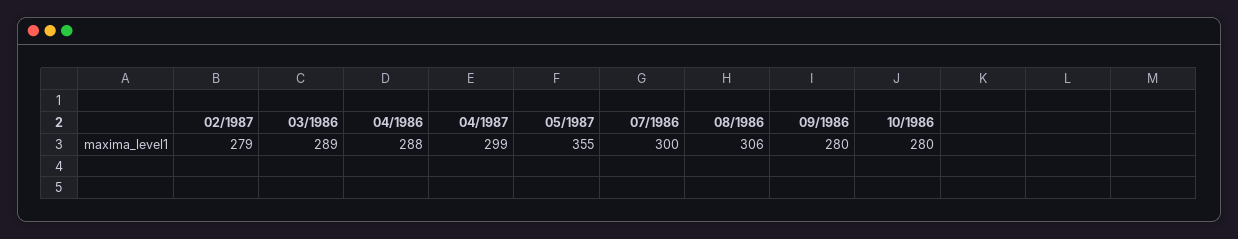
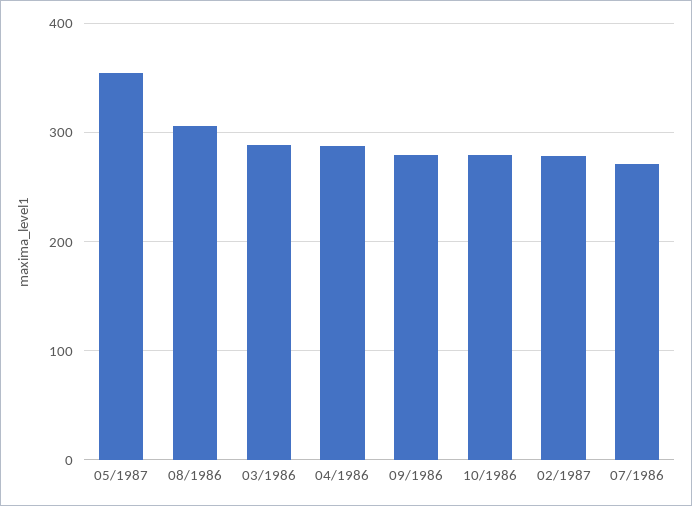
04/1987: 299 -> none
07/1986: 300 -> 270

